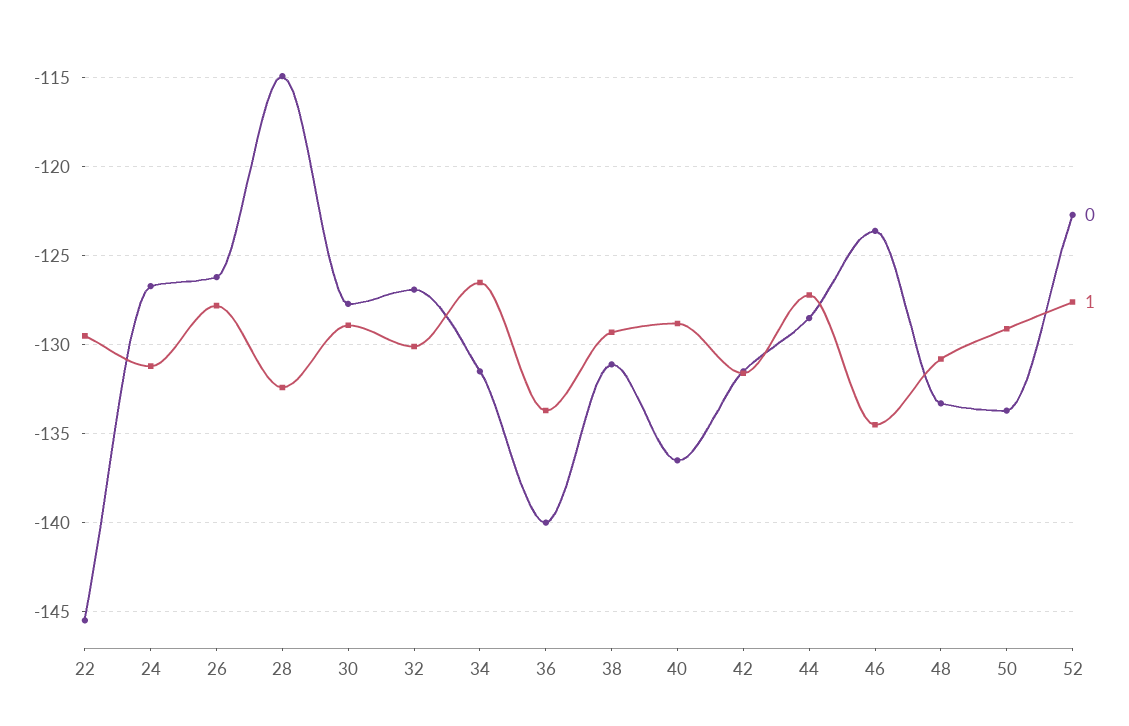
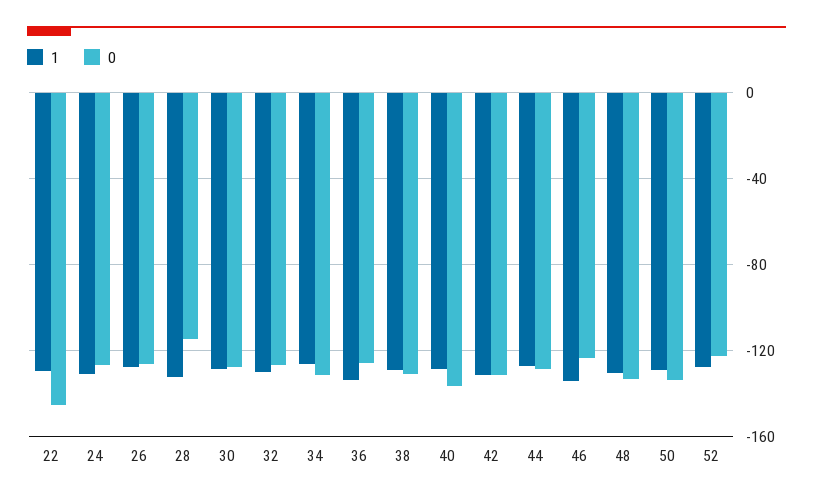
0, 36: -140 -> -125

